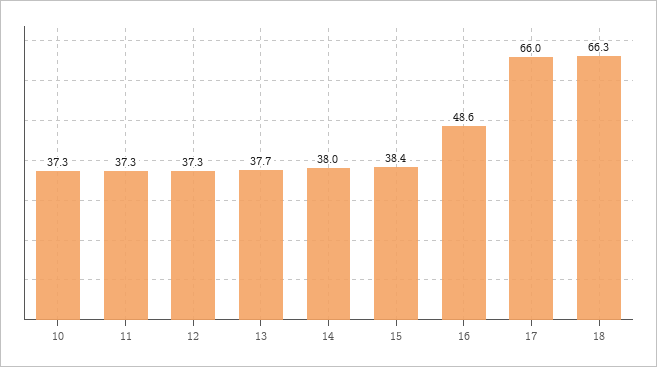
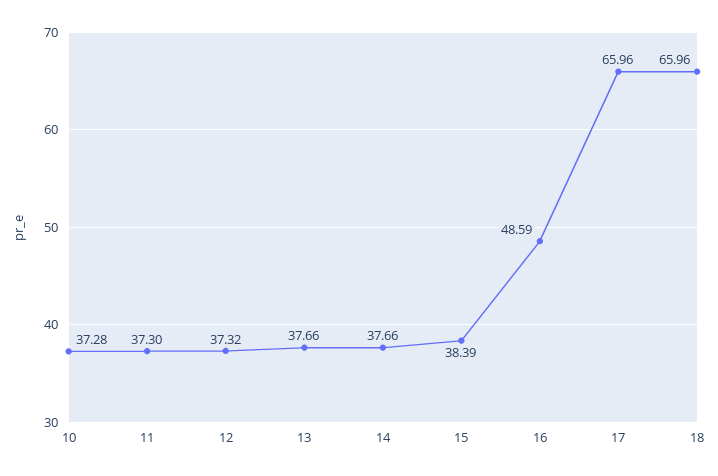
14: 38 -> 37.66
18: 66.3 -> 65.96

